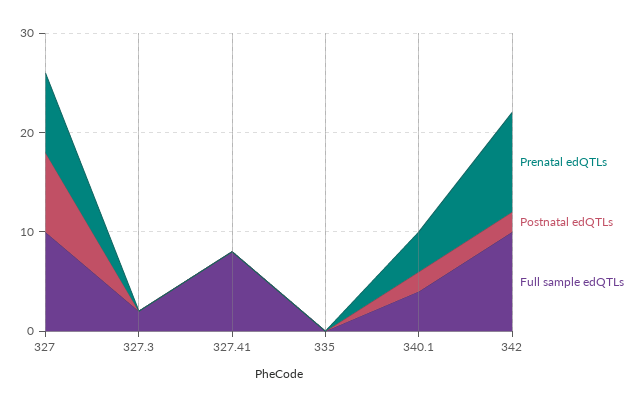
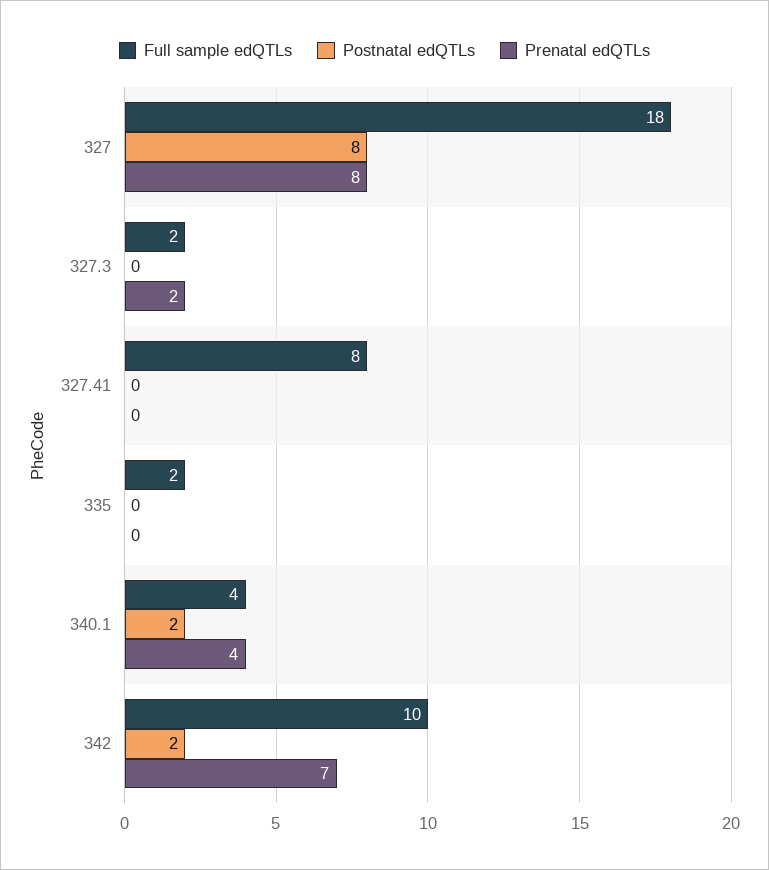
Full sample edQTLs, 327: 10 -> 18
Prenatal edQTLs, 327.3: 0 -> 2
Full sample edQTLs, 335: 0 -> 2
Prenatal edQTLs, 342: 10 -> 7

